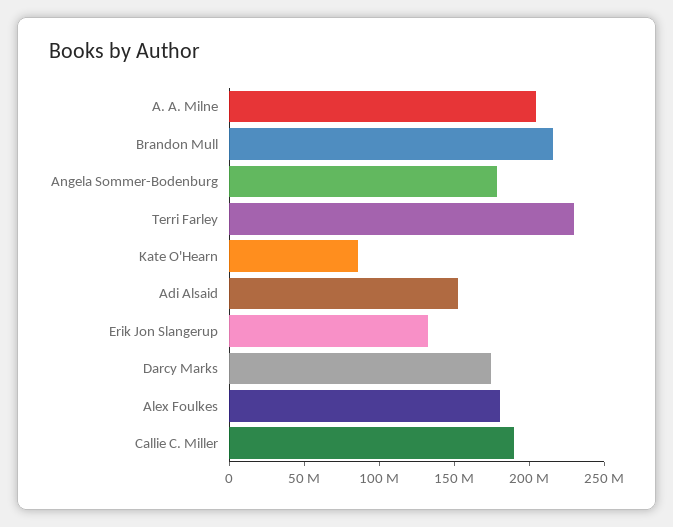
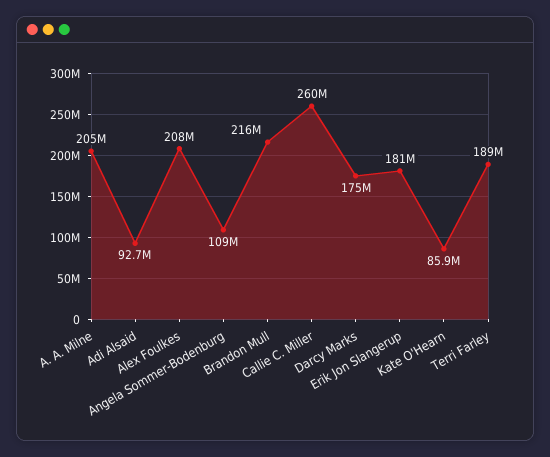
Angela Sommer-Bodenburg: 180000000 -> 109000000
Terri Farley: 230000000 -> 189000000
Adi Alsaid: 150000000 -> 92700000
Erik Jon Slangerup: 130000000 -> 181000000
Alex Foulkes: 180000000 -> 208000000
Callie C. Miller: 190000000 -> 260000000

